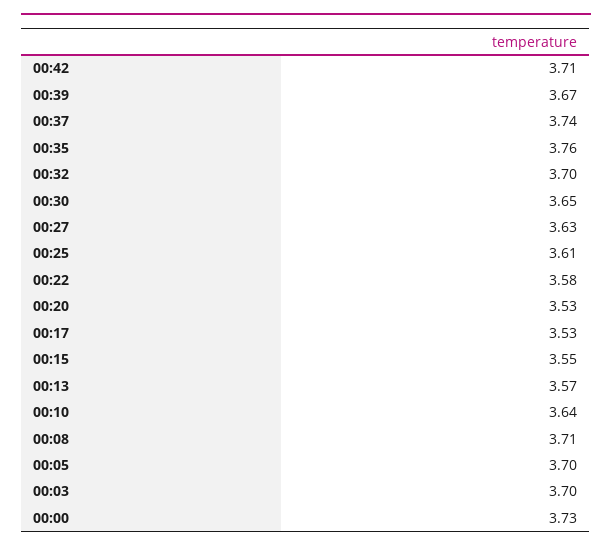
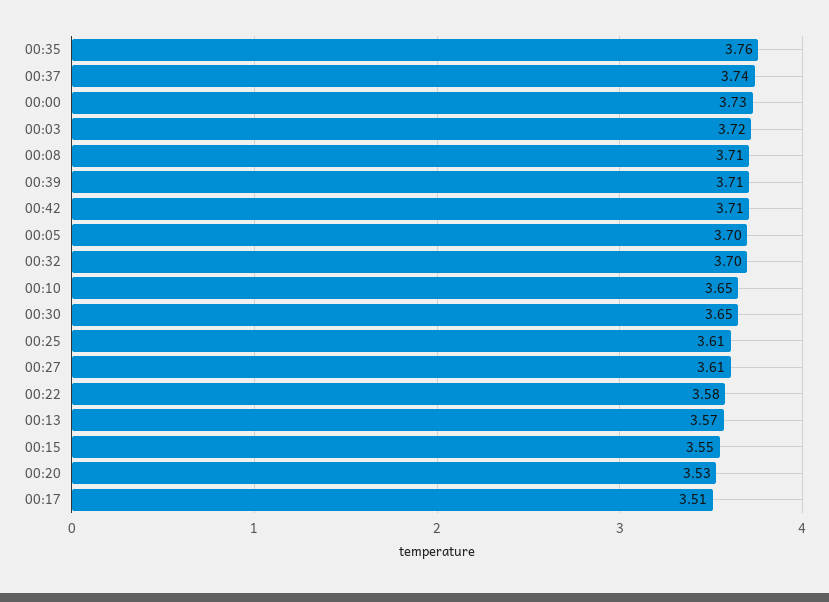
00:39: 3.67 -> 3.71
00:27: 3.63 -> 3.61
00:17: 3.53 -> 3.51
00:10: 3.64 -> 3.65
00:03: 3.7 -> 3.72

